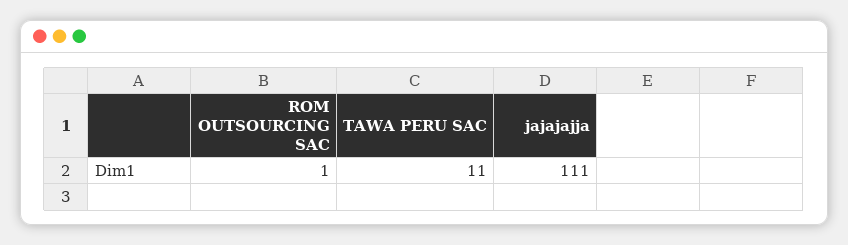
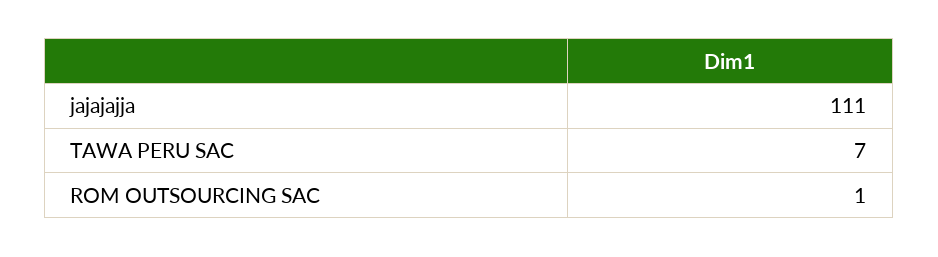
TAWA PERU SAC: 11 -> 7

